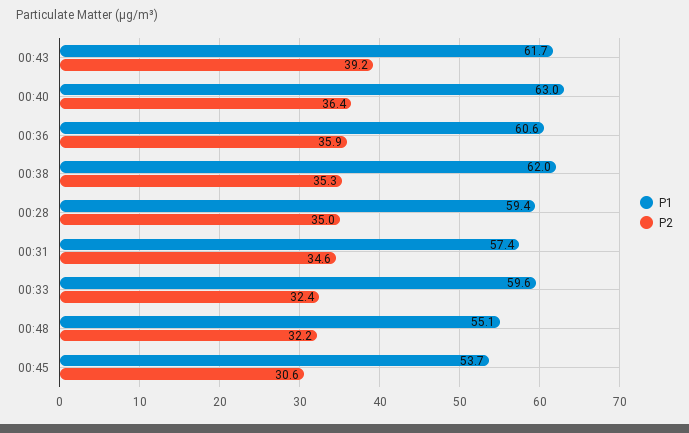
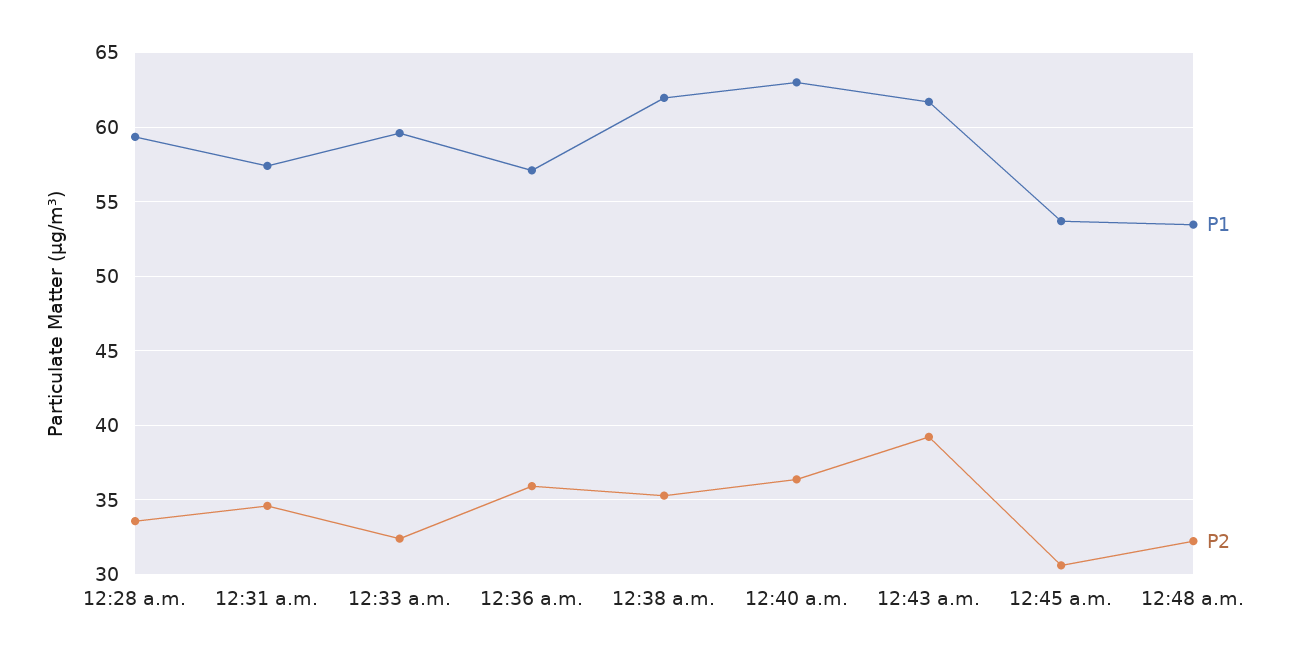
P1, 00:36: 60.6 -> 57
P2, 00:28: 35 -> 33.5
P1, 00:48: 55.1 -> 53.5

